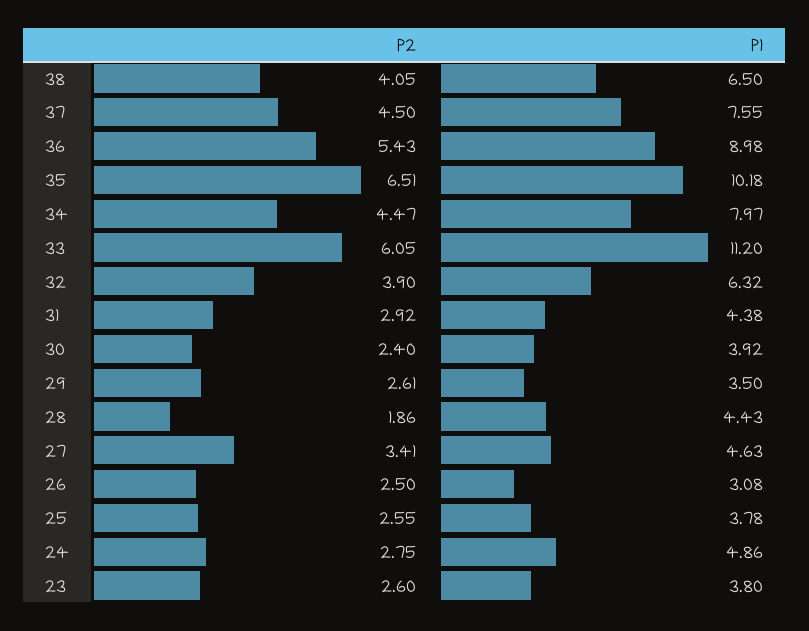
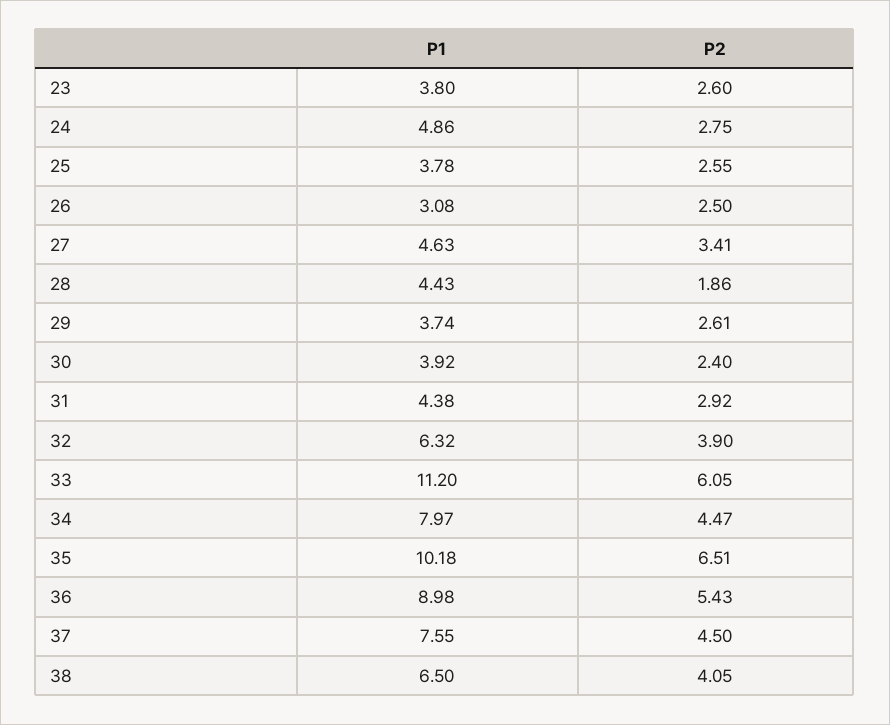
P1, 29: 3.5 -> 3.74

